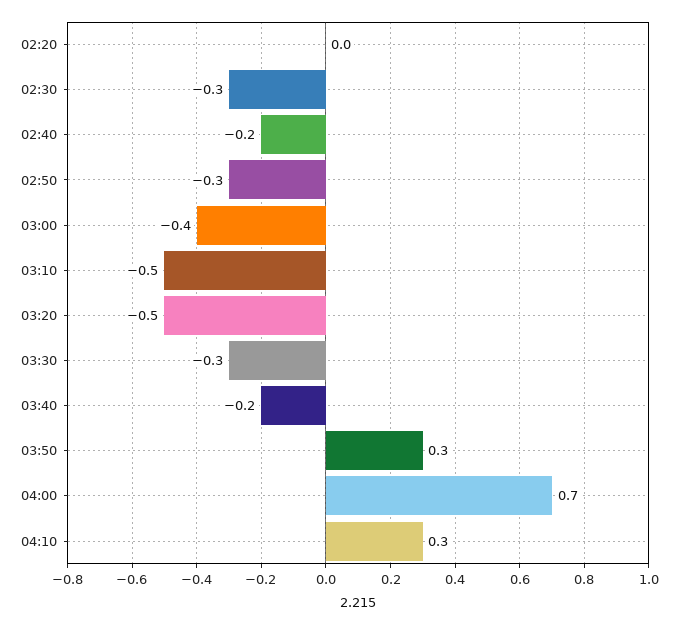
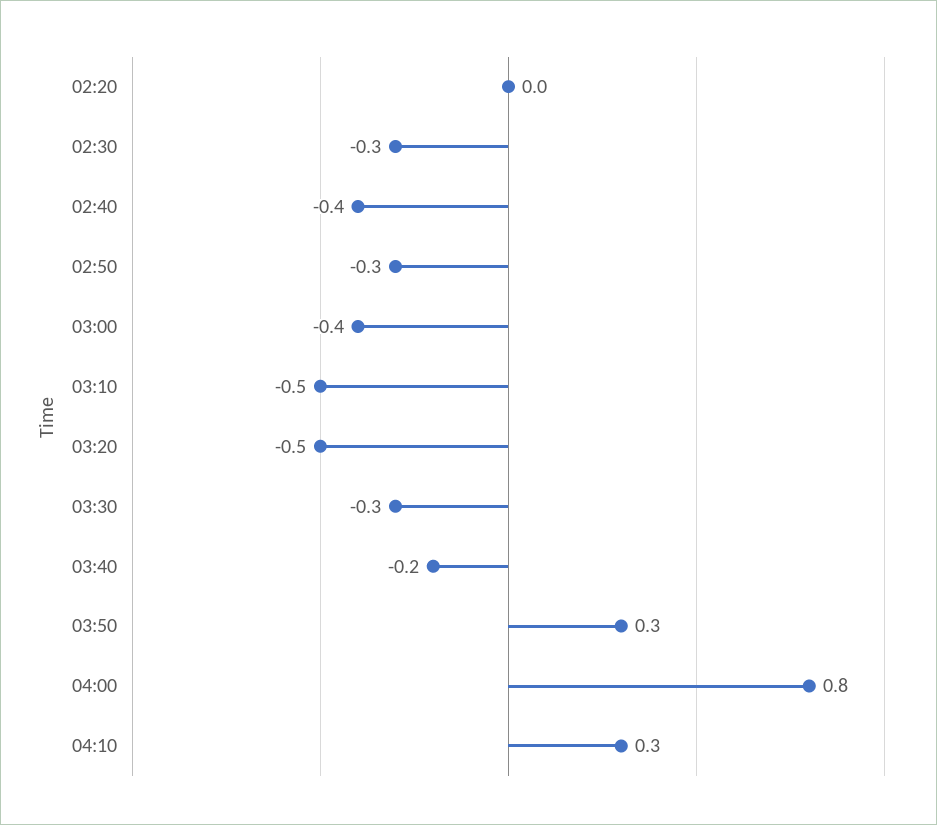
02:40: -0.2 -> -0.4
04:00: 0.7 -> 0.8

